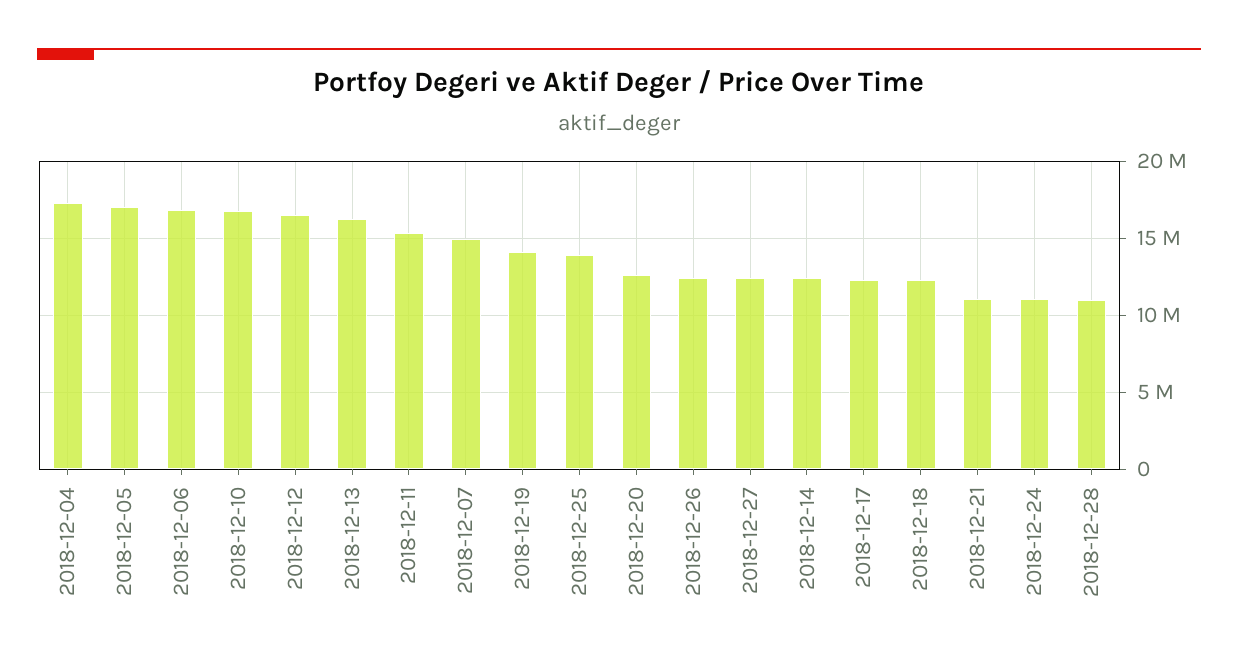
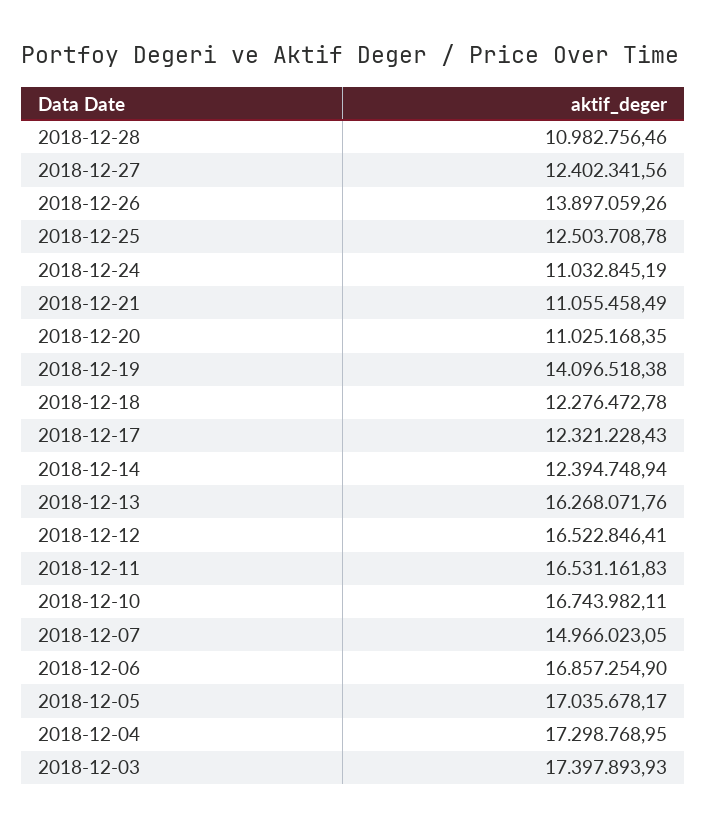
2018-12-11: 15500000 -> 16531161.83
2018-12-25: 14000000 -> 12503708.78
2018-12-20: 12500000 -> 11025168.35
2018-12-26: 12500000 -> 13897059.26
2018-12-03: none -> 17397893.93

